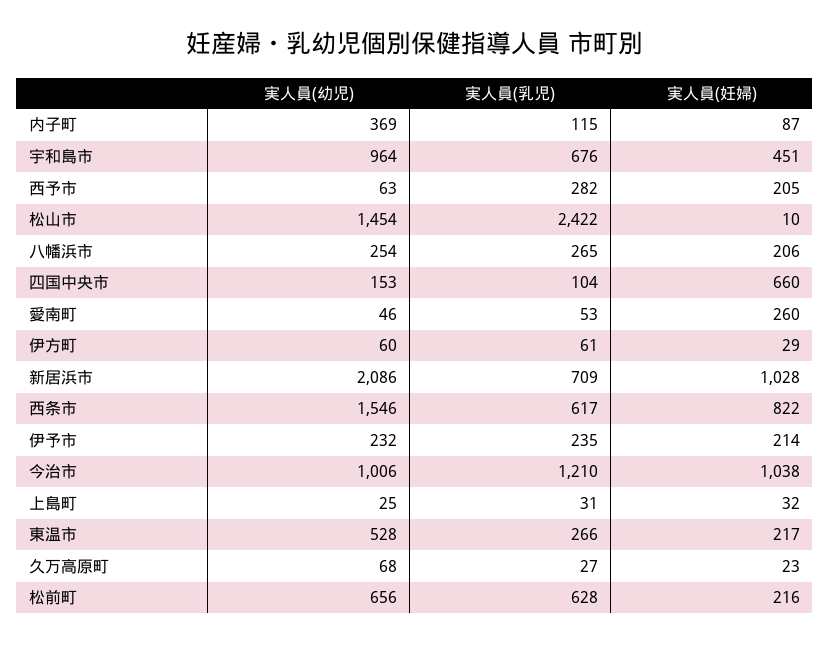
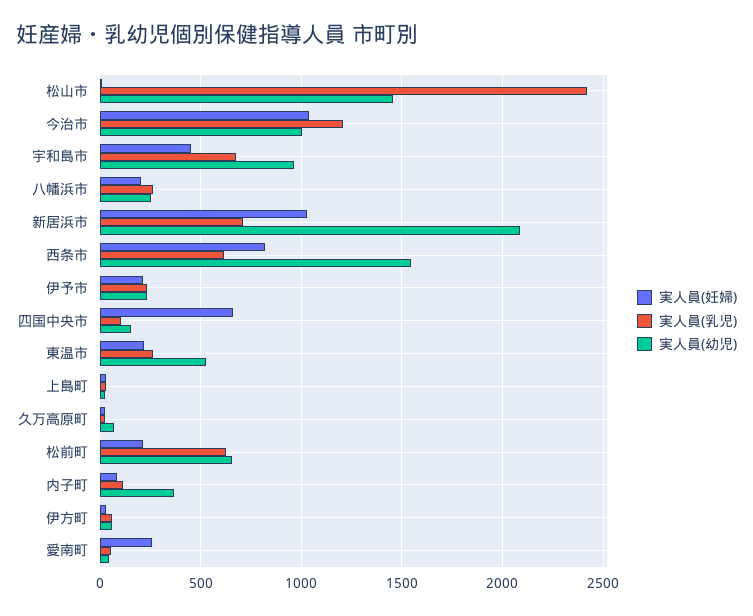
実人員(幼児), 西予市: 63 -> none
実人員(乳児), 西予市: 282 -> none
実人員(妊婦), 西予市: 205 -> none

